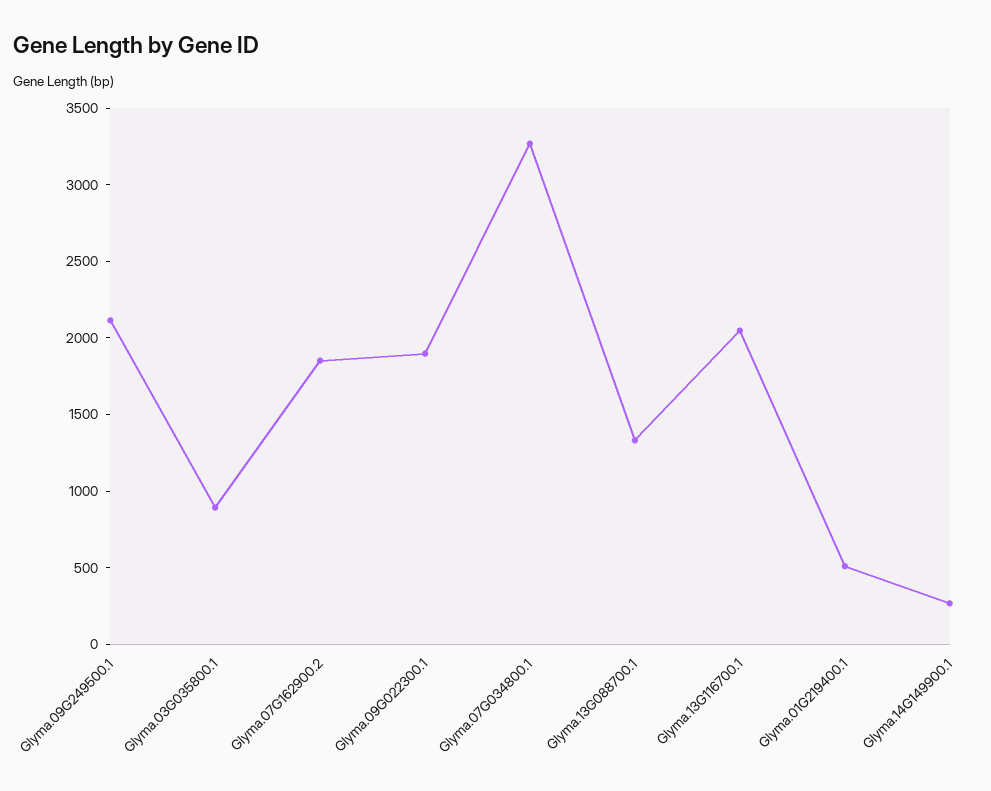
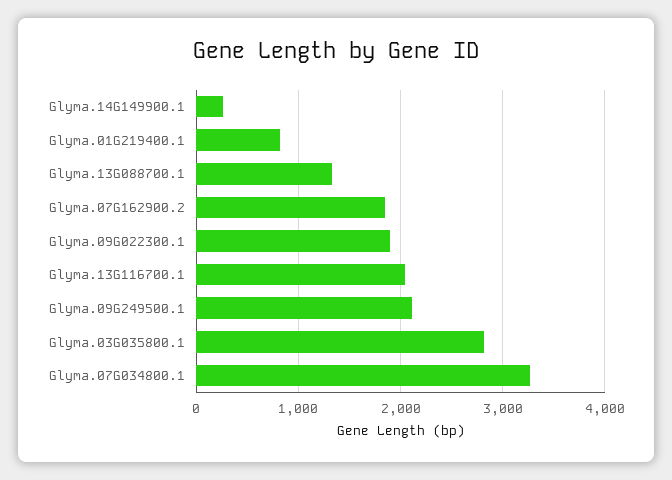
Glyma.03G035800.1: 900 -> 2800
Glyma.01G219400.1: 500 -> 800

